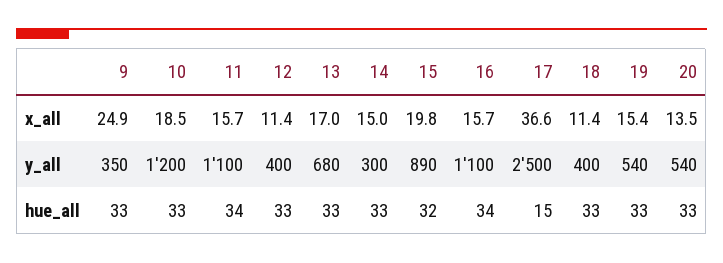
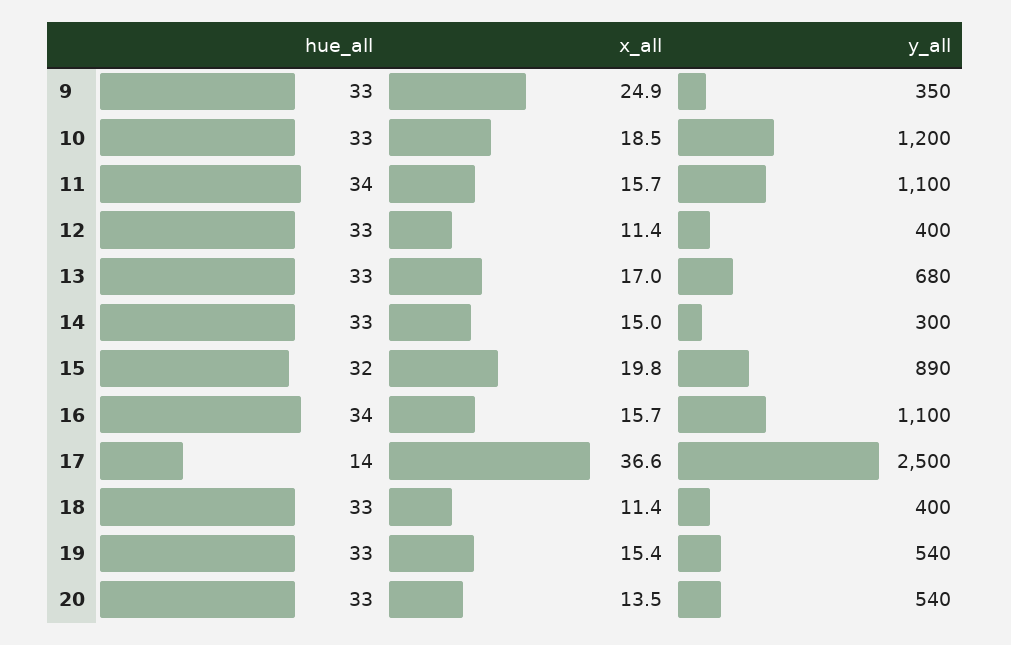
17, hue_all: 15 -> 14

